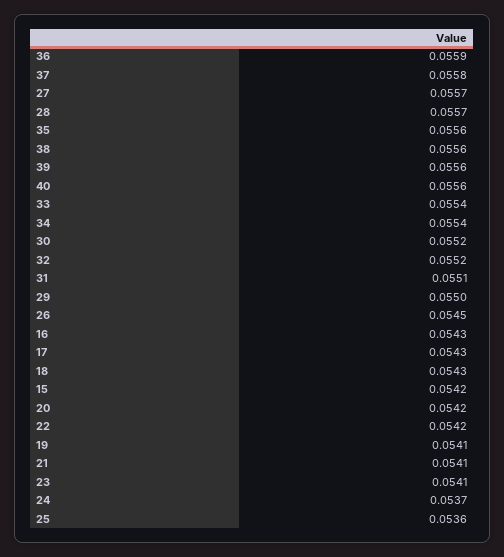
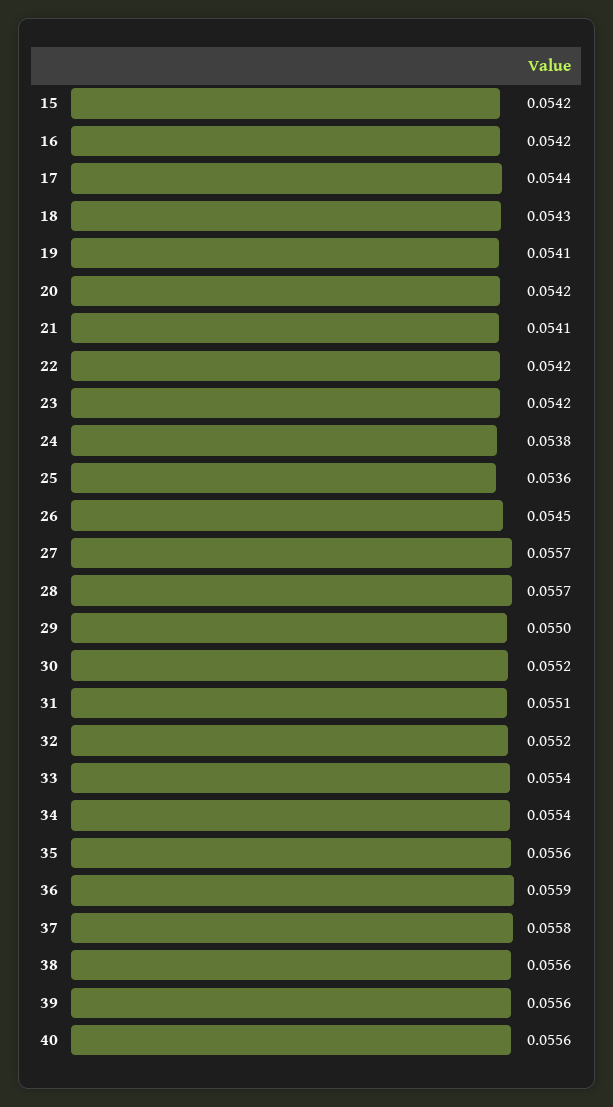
16: 0.0543 -> 0.0542
17: 0.0543 -> 0.0544
23: 0.0541 -> 0.0542
24: 0.0537 -> 0.0538

